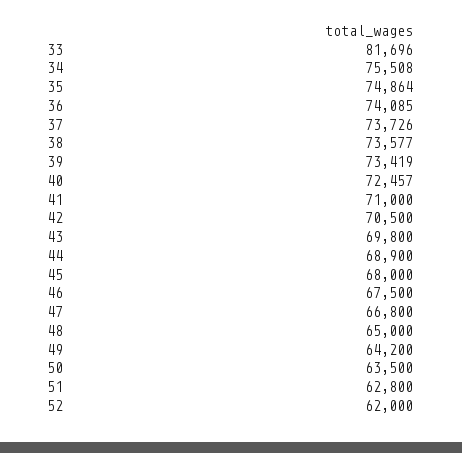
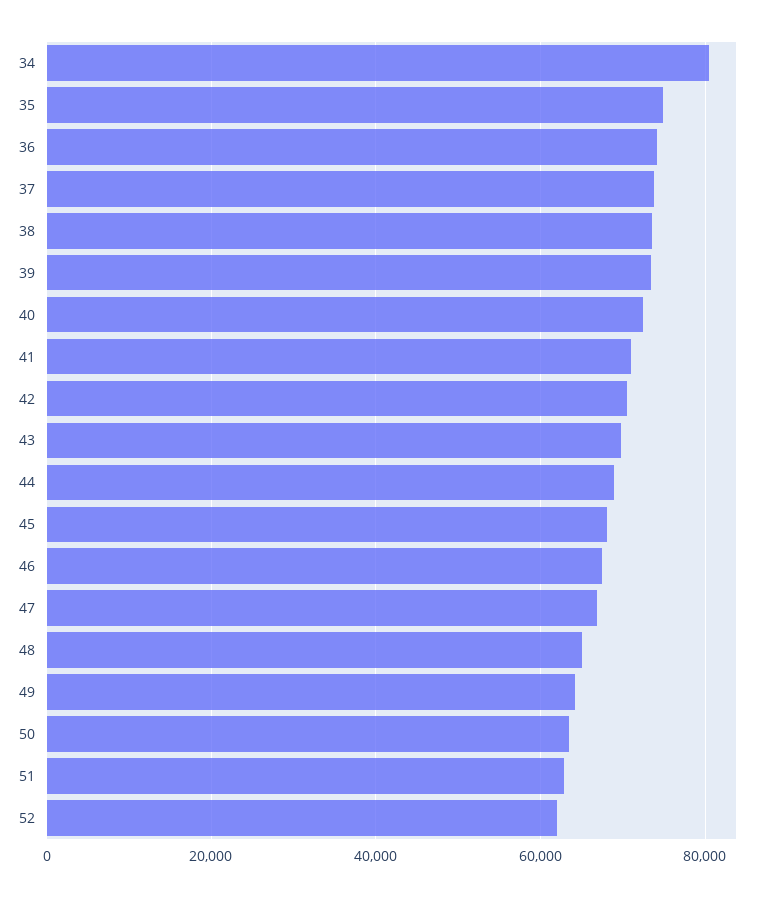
33: 81696 -> none
34: 75508 -> 80000

